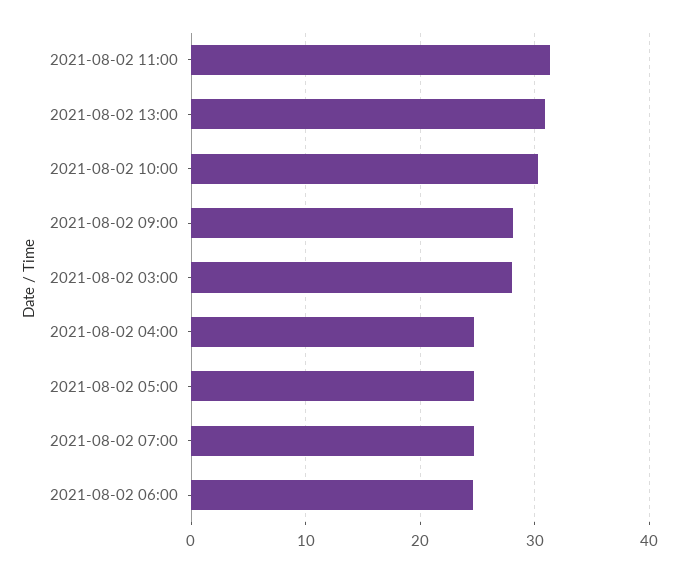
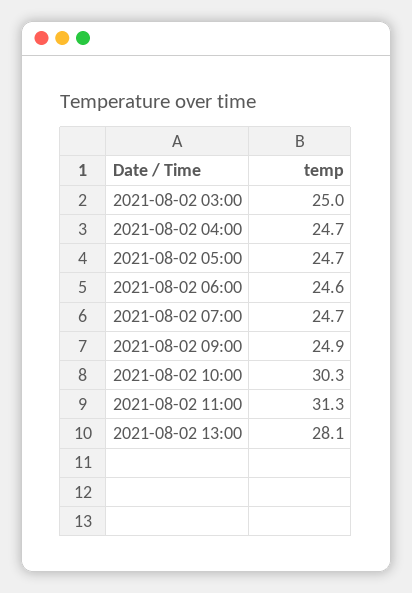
2021-08-02 13:00: 31 -> 28.1
2021-08-02 09:00: 28 -> 24.9
2021-08-02 03:00: 28 -> 25

